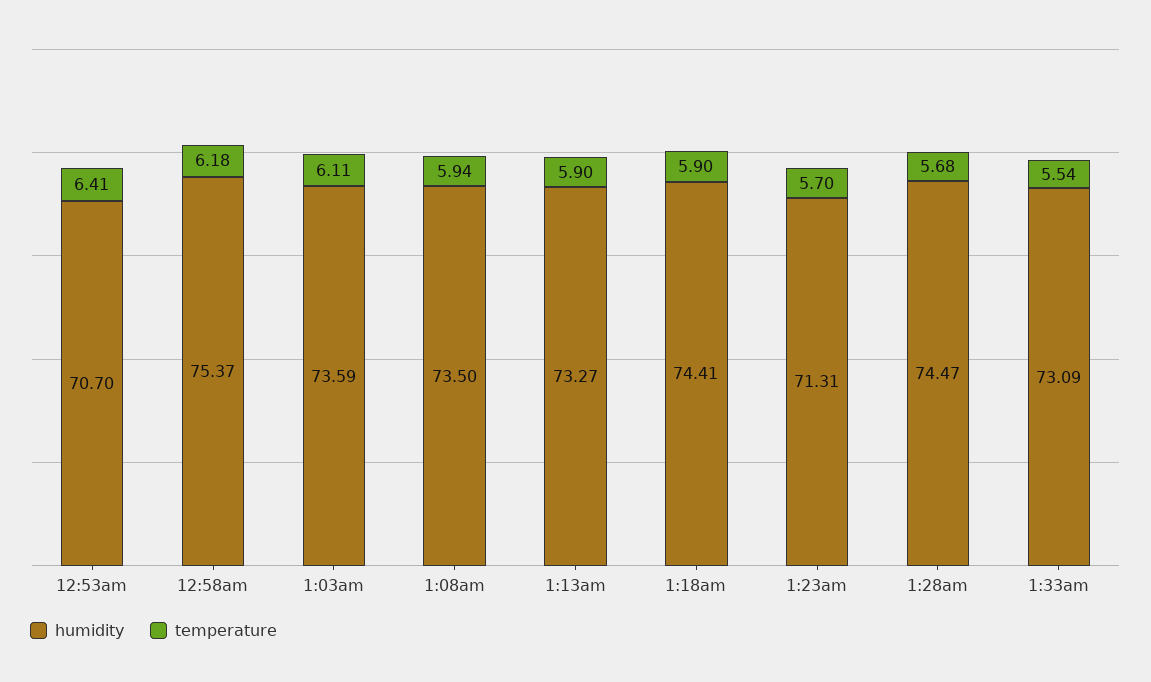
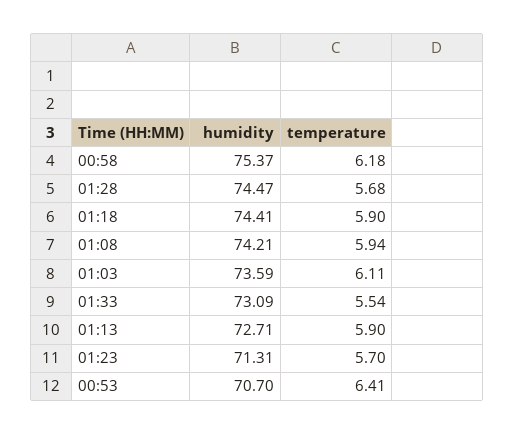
humidity, 1:08am: 73.5 -> 74.21
humidity, 1:13am: 73.27 -> 72.71

